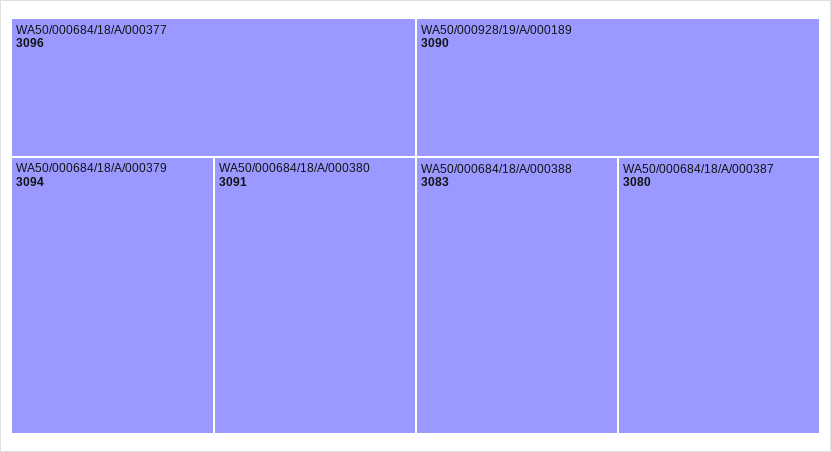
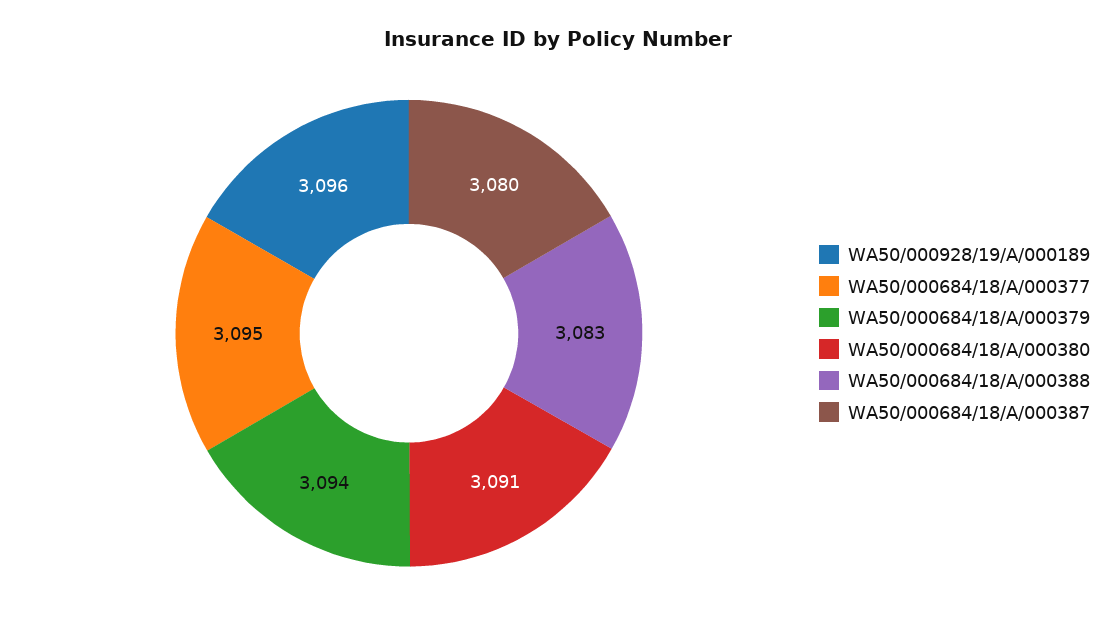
WA50/000684/18/A/000377: 3096 -> 3095
WA50/000928/19/A/000189: 3090 -> 3096

